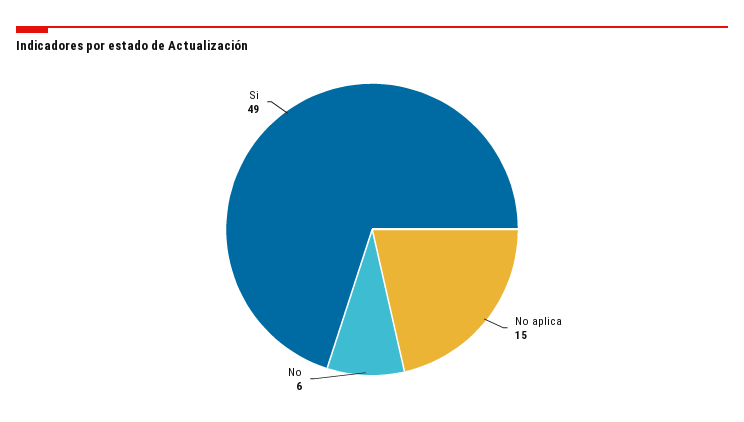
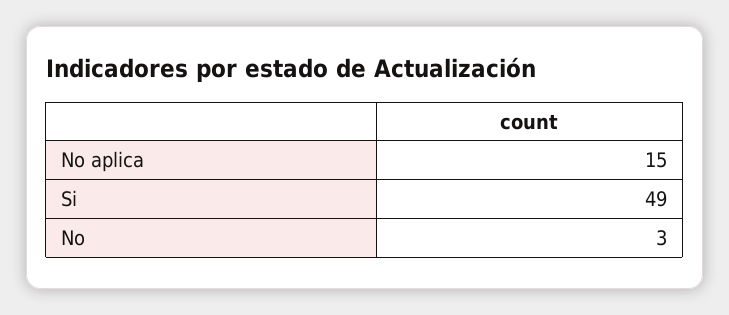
No: 6 -> 3

